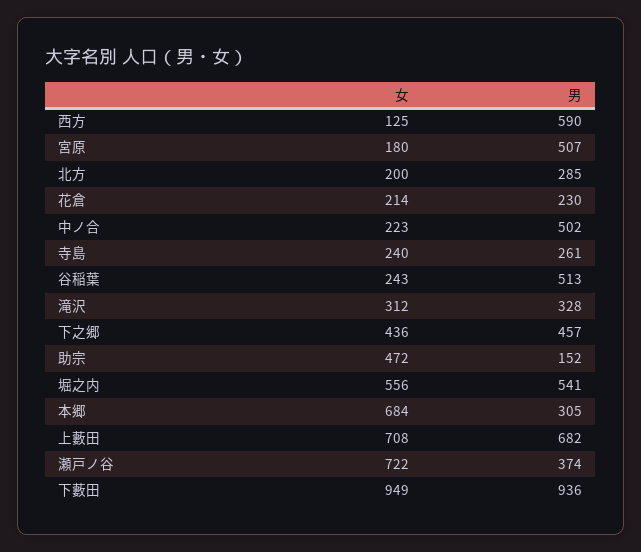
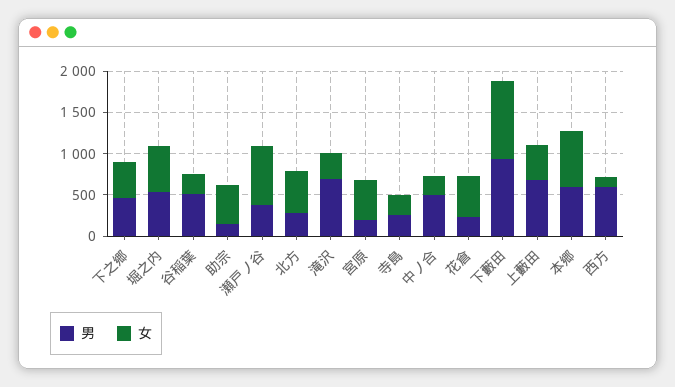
女, 宮原: 180 -> 500
男, 宮原: 507 -> 200
女, 北方: 200 -> 500
女, 花倉: 214 -> 500
男, 滝沢: 328 -> 700
男, 本郷: 305 -> 600
女, 上藪田: 708 -> 400

